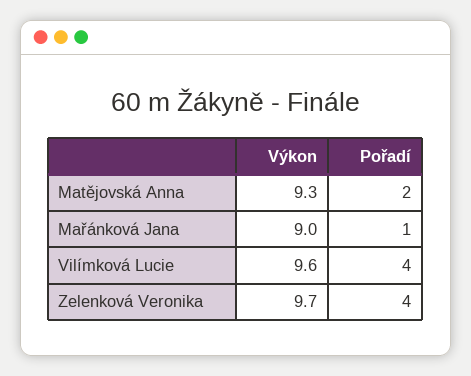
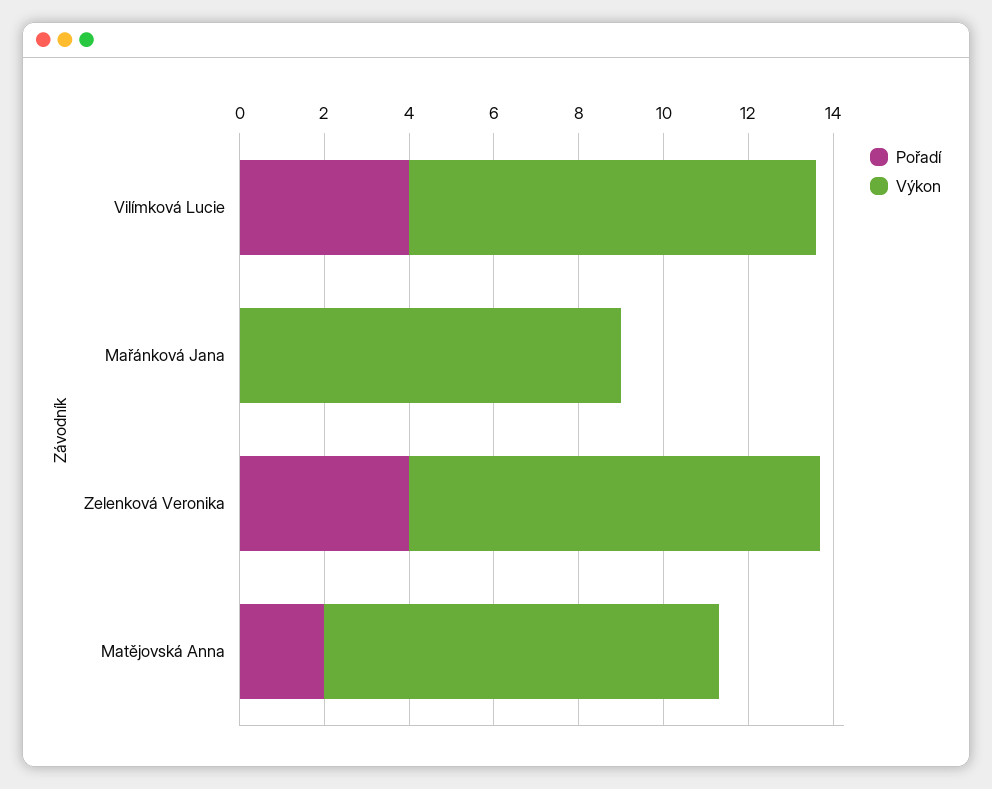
Pořadí, Mařánková Jana: 1 -> 0

